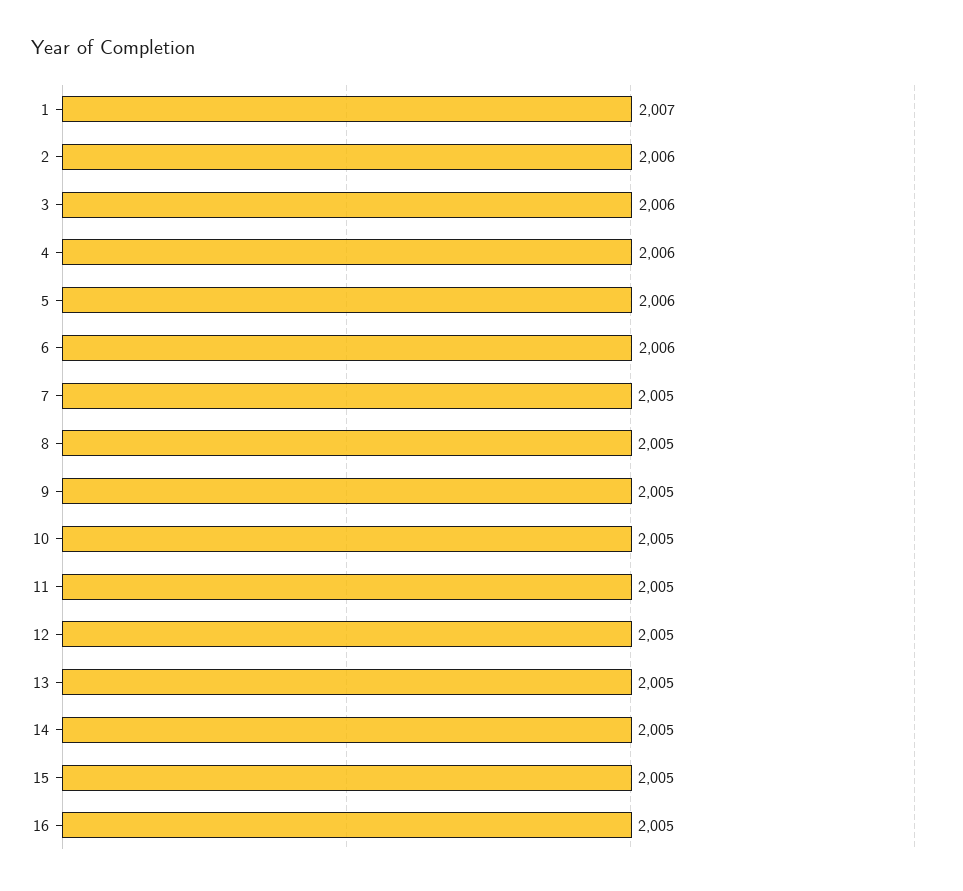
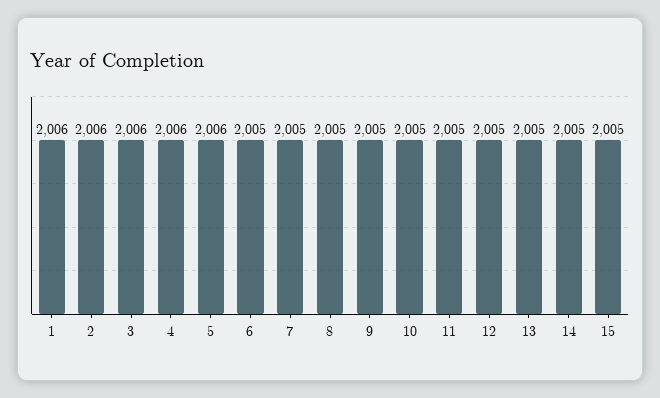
1: 2007 -> 2006
6: 2006 -> 2005
16: 2005 -> none

